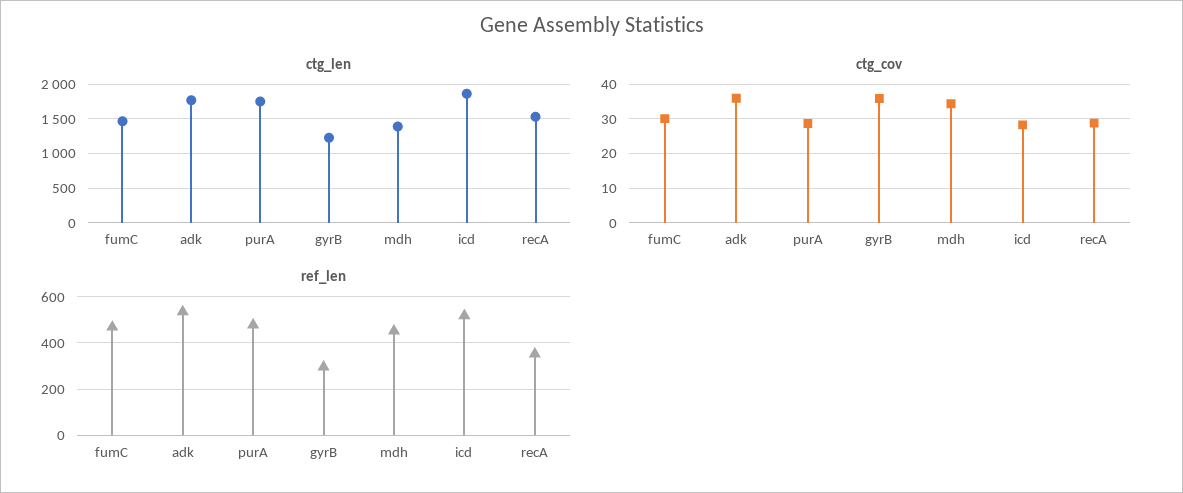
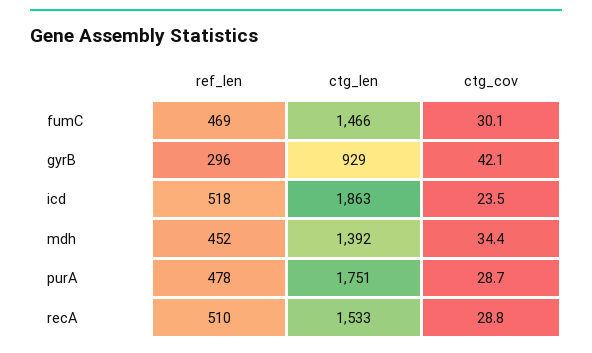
ctg_len, adk: 1800 -> none
ctg_len, gyrB: 1200 -> 929
ctg_cov, adk: 36 -> none
ctg_cov, gyrB: 36 -> 42.1
ctg_cov, icd: 28 -> 23.5
ref_len, adk: 550 -> none
ref_len, recA: 350 -> 510

